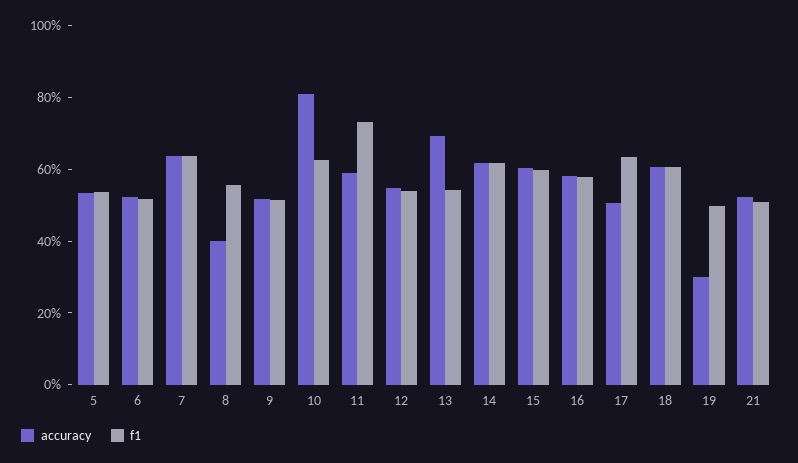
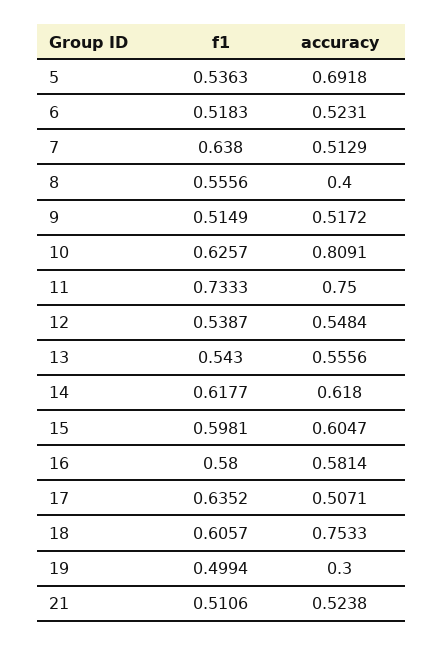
accuracy, 5: 0.55 -> 0.6918
accuracy, 7: 0.65 -> 0.5129
accuracy, 11: 0.6 -> 0.75
accuracy, 13: 0.7 -> 0.5556
accuracy, 18: 0.6 -> 0.7533

